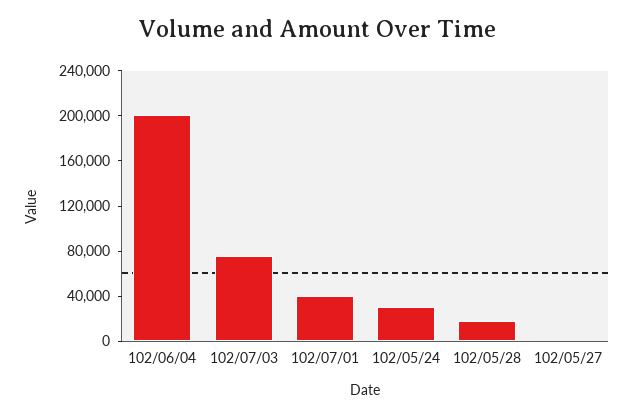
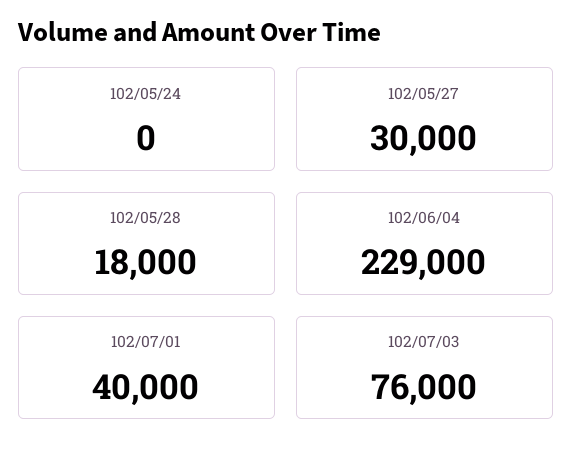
102/06/04: 200000 -> 229000
102/05/24: 30000 -> 0
102/05/27: 0 -> 30000

